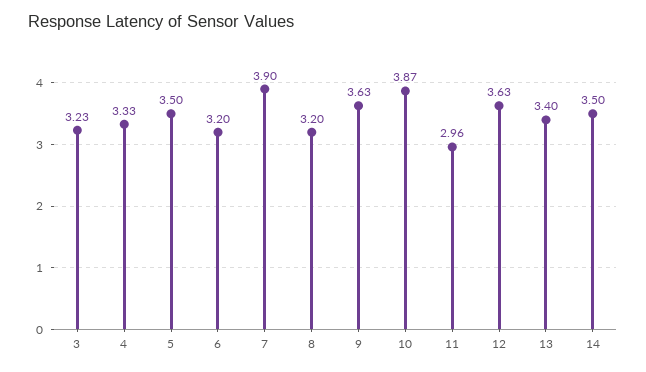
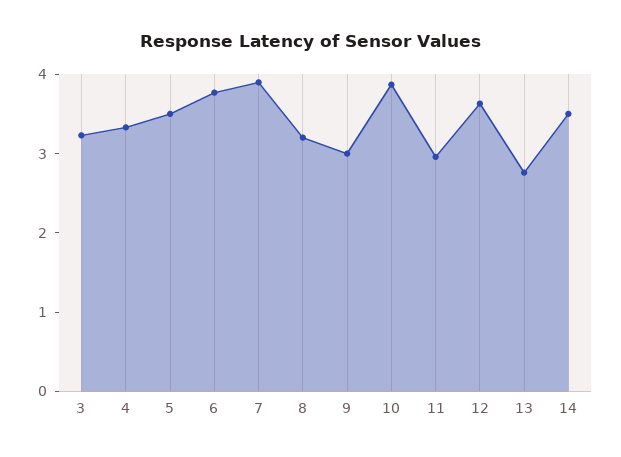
6: 3.2 -> 3.8
9: 3.63 -> 3
13: 3.4 -> 2.8

